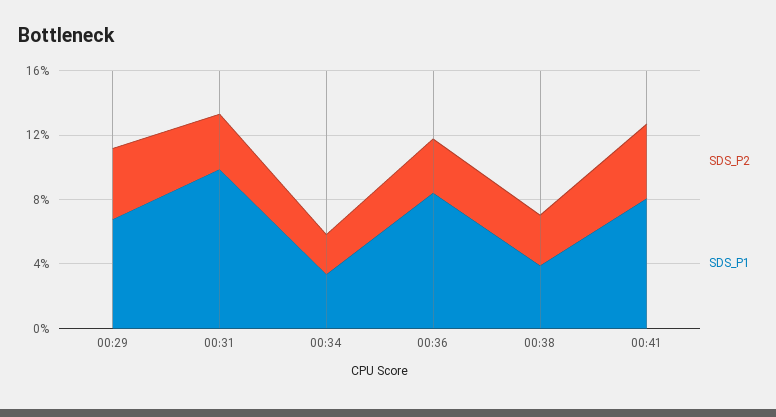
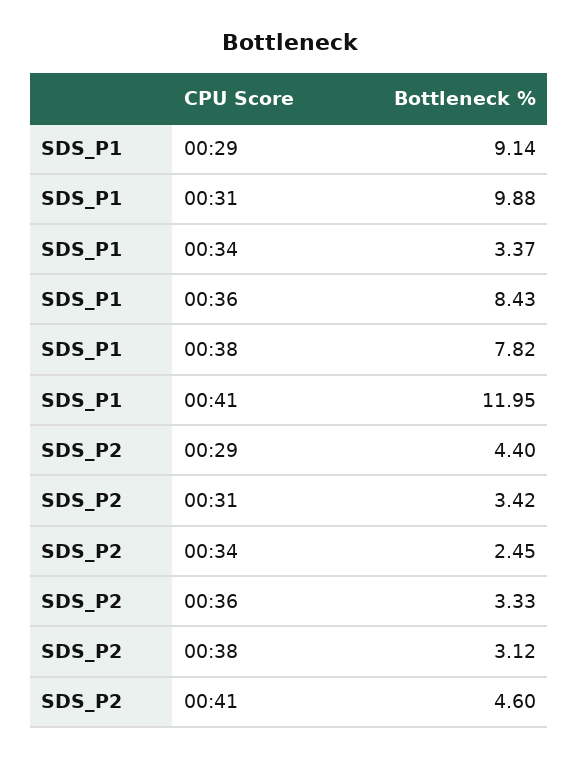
SDS_P1, 00:29: 7 -> 9.14
SDS_P1, 00:38: 4 -> 7.82
SDS_P1, 00:41: 8 -> 11.95

